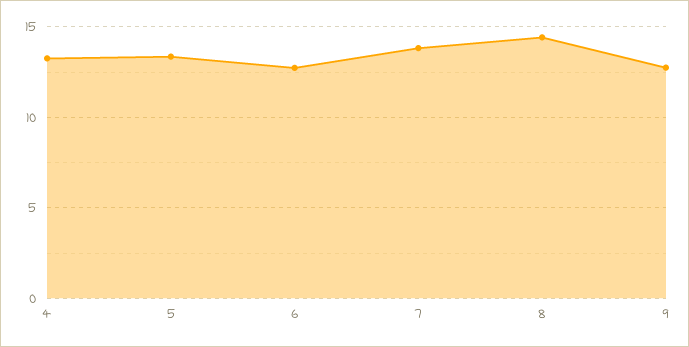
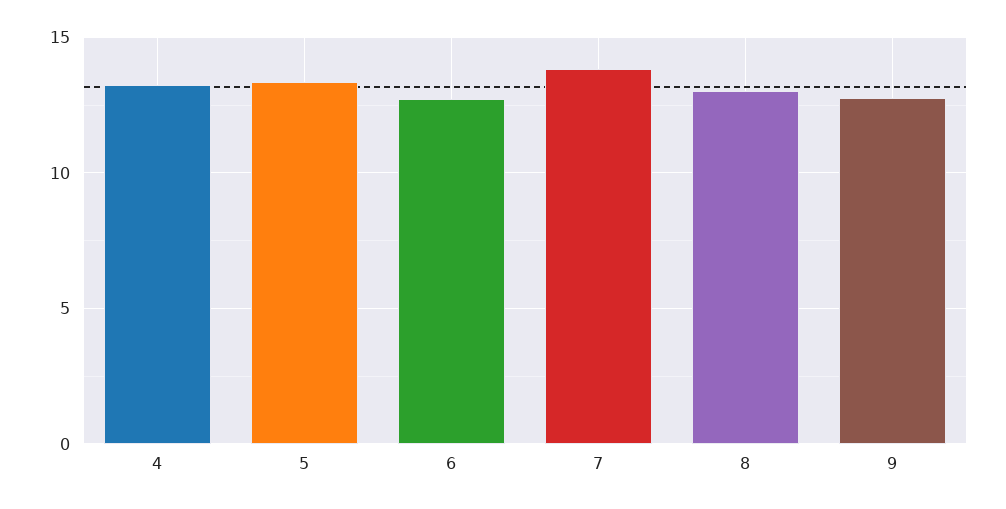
8: 14.5 -> 13

